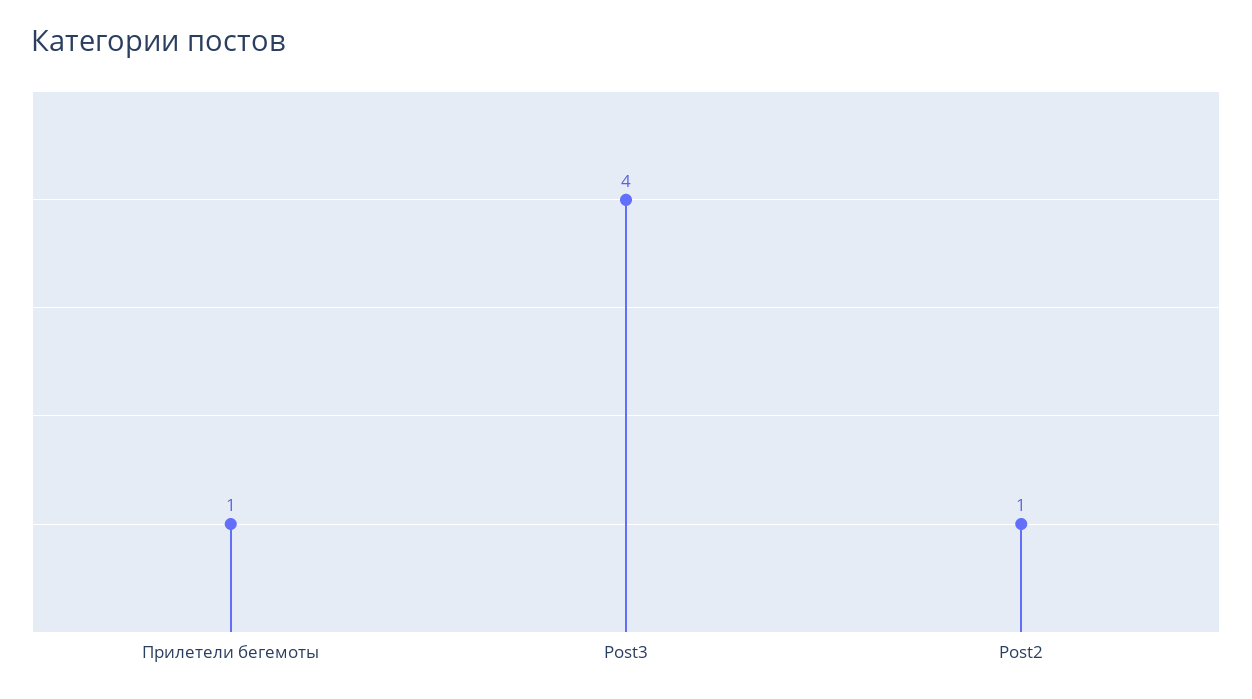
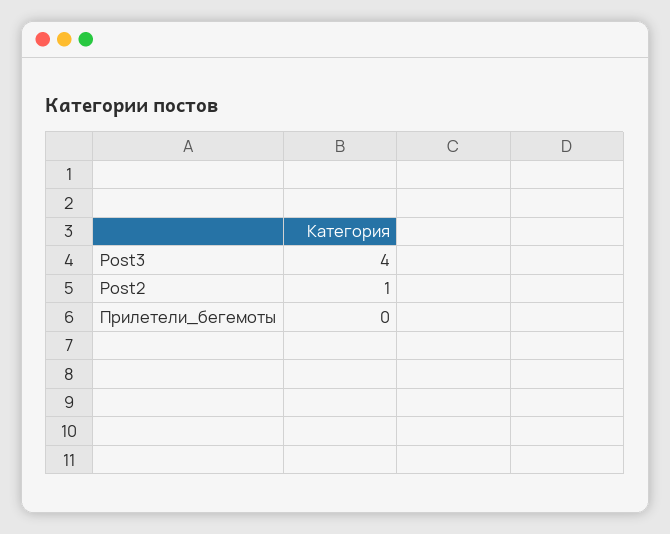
Прилетели бегемоты: 1 -> 0

